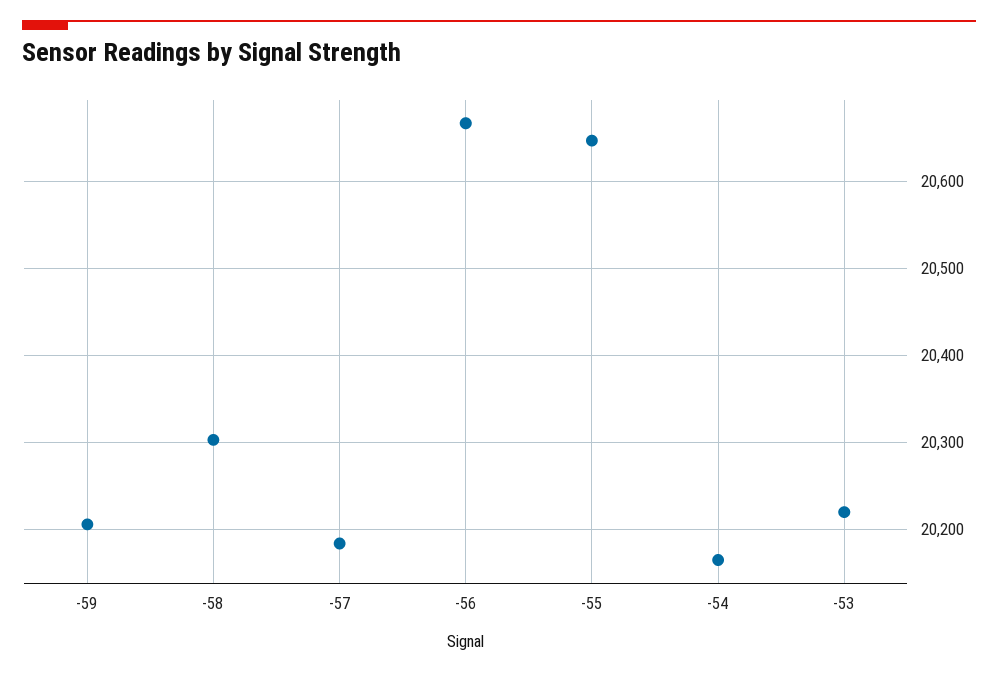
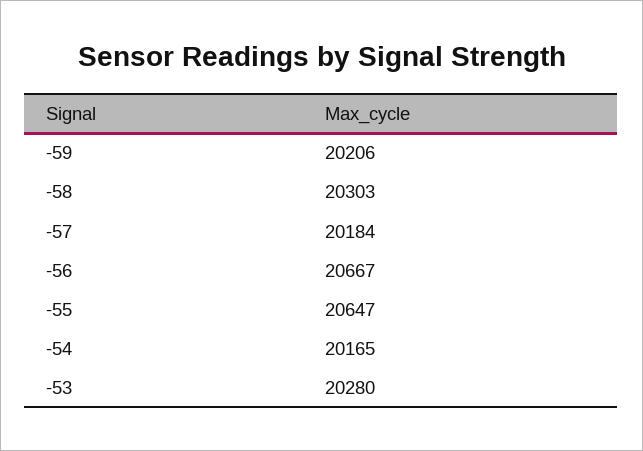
-53: 20220 -> 20280

